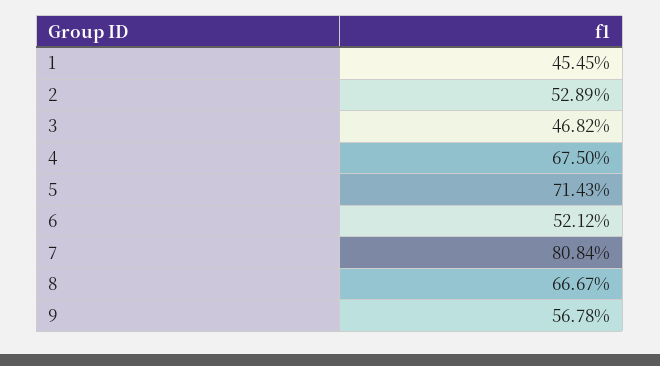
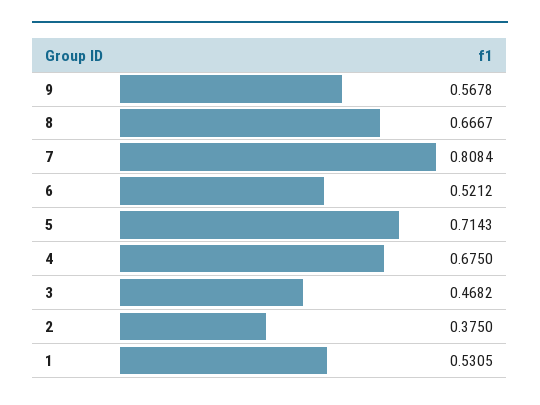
1: 0.4545 -> 0.5305
2: 0.5289 -> 0.375

